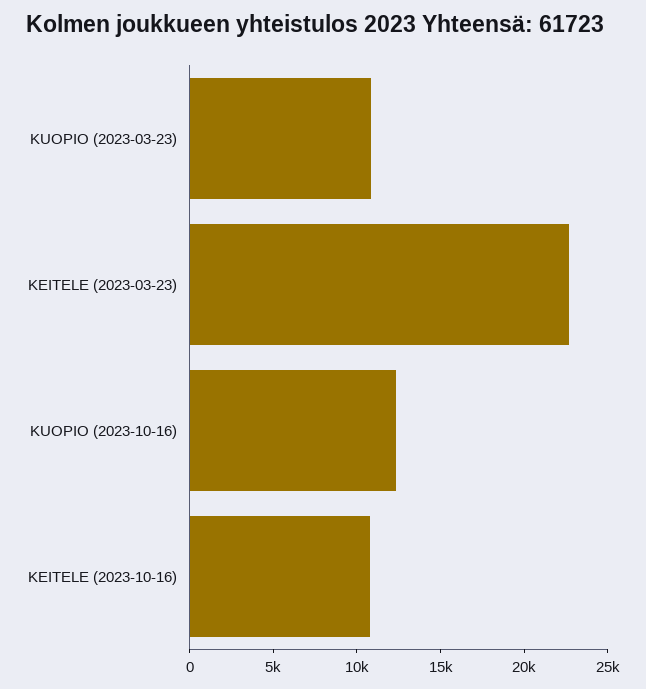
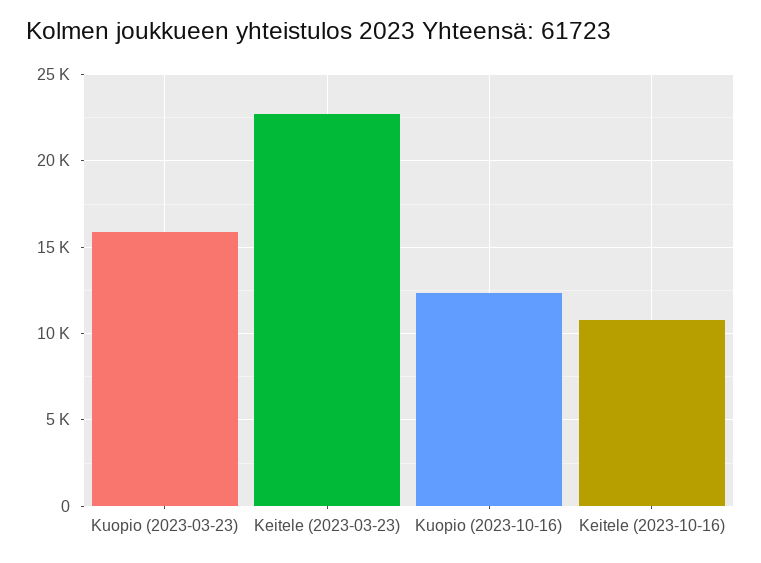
KUOPIO (2023-03-23): 11000 -> 16000

